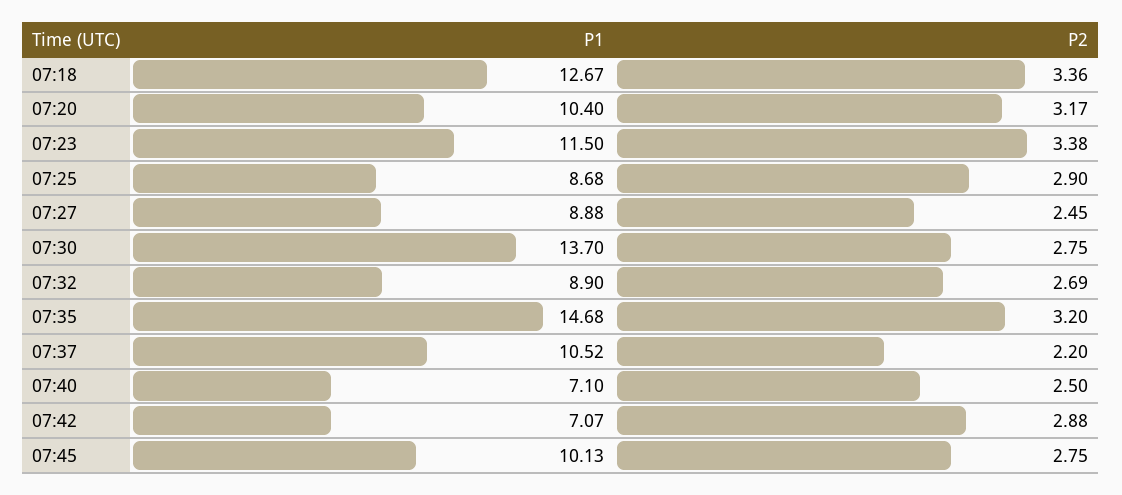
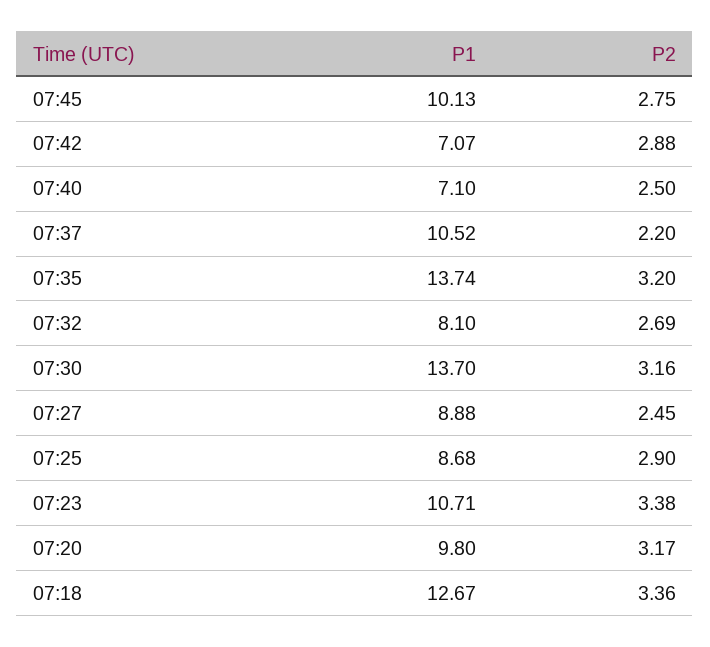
P1, 07:20: 10.4 -> 9.8
P1, 07:23: 11.5 -> 10.71
P2, 07:30: 2.75 -> 3.16
P1, 07:32: 8.9 -> 8.1
P1, 07:35: 14.68 -> 13.74

